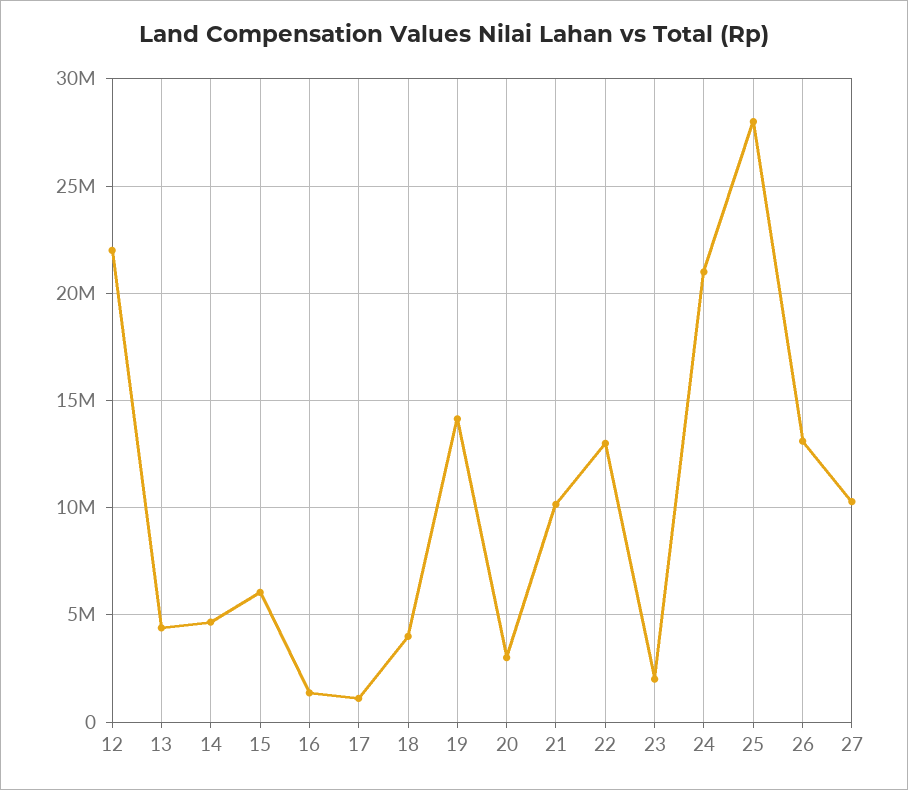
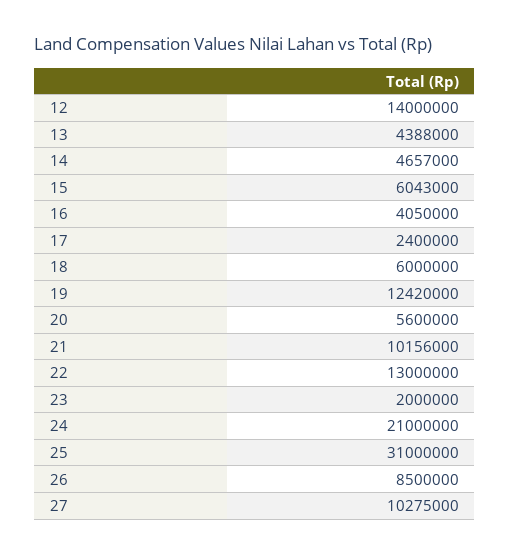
12: 22000000 -> 14000000
16: 1500000 -> 4050000
17: 1000000 -> 2400000
18: 4000000 -> 6000000
19: 14000000 -> 12420000
20: 3000000 -> 5600000
25: 28000000 -> 31000000
26: 13000000 -> 8500000

